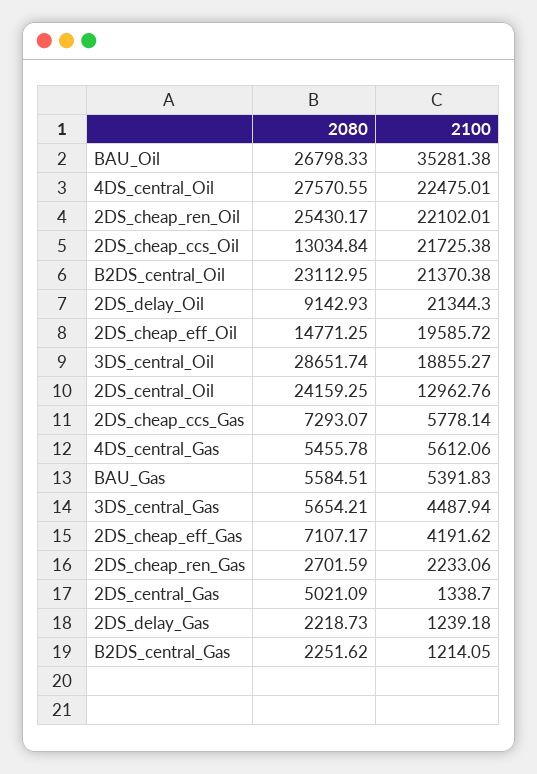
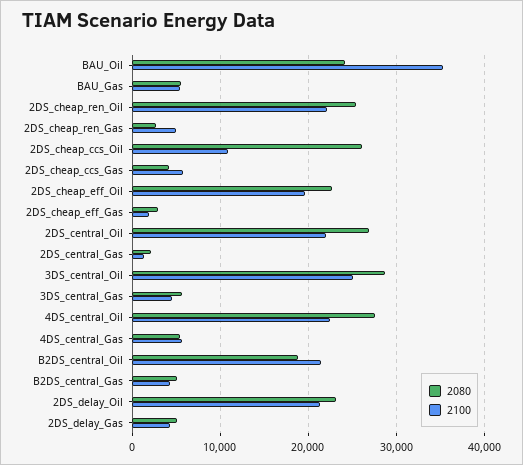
2080, BAU_Oil: 26798.33 -> 24000
2080, 2DS_cheap_ccs_Oil: 13034.84 -> 26000
2100, 2DS_cheap_ccs_Oil: 21725.38 -> 11000
2080, B2DS_central_Oil: 23112.95 -> 19000
2080, 2DS_delay_Oil: 9142.93 -> 23000
2080, 2DS_cheap_eff_Oil: 14771.25 -> 23000
2100, 3DS_central_Oil: 18855.27 -> 25000
2080, 2DS_central_Oil: 24159.25 -> 27000
2100, 2DS_central_Oil: 12962.76 -> 22000
2080, 2DS_cheap_ccs_Gas: 7293.07 -> 4000
2080, 2DS_cheap_eff_Gas: 7107.17 -> 3000
2100, 2DS_cheap_eff_Gas: 4191.62 -> 2000
2100, 2DS_cheap_ren_Gas: 2233.06 -> 5000
2080, 2DS_central_Gas: 5021.09 -> 2000
2080, 2DS_delay_Gas: 2218.73 -> 5000
2100, 2DS_delay_Gas: 1239.18 -> 4000
2080, B2DS_central_Gas: 2251.62 -> 5000
2100, B2DS_central_Gas: 1214.05 -> 4000

